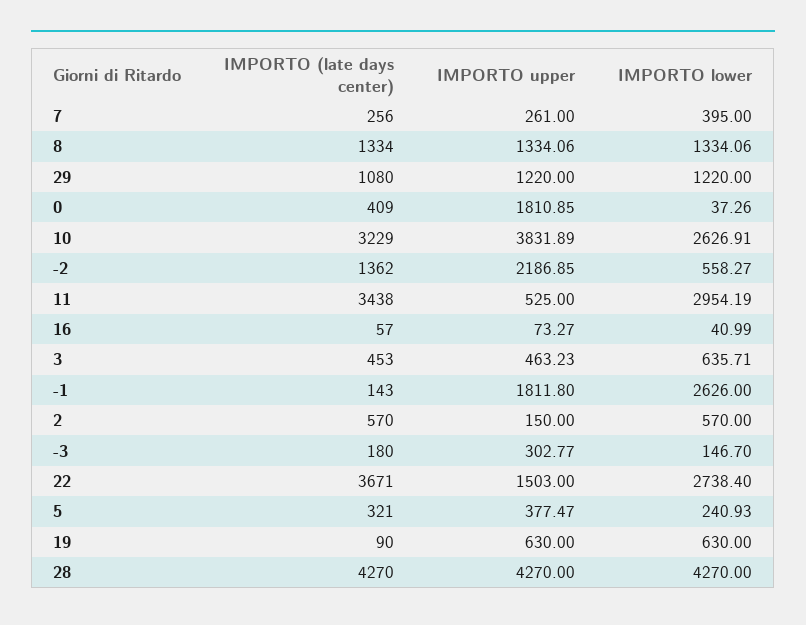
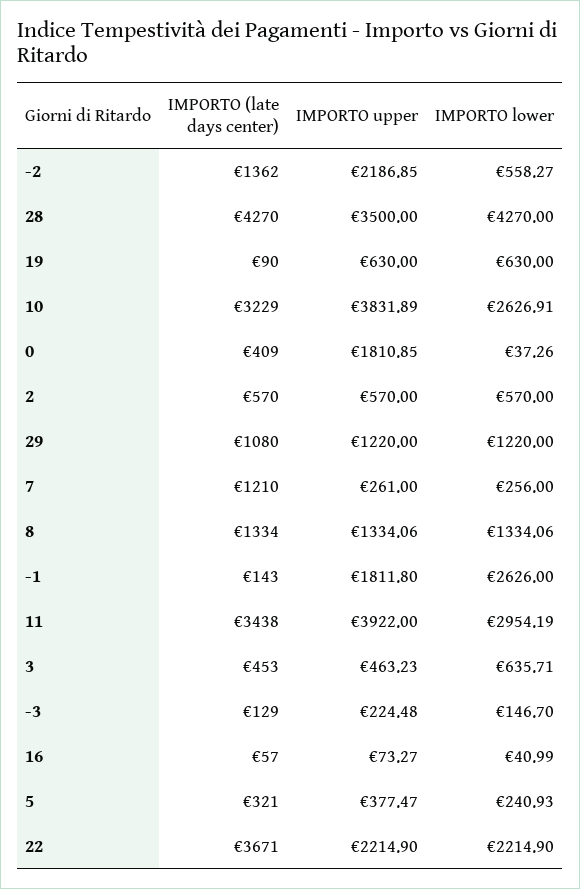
IMPORTO (late days center), 7: 256 -> 1210
IMPORTO lower, 7: 395 -> 256
IMPORTO upper, 11: 525 -> 3922
IMPORTO upper, 2: 150 -> 570
IMPORTO (late days center), -3: 180 -> 129
IMPORTO upper, -3: 302.77 -> 224.48
IMPORTO upper, 22: 1503 -> 2214.9
IMPORTO lower, 22: 2738.4 -> 2214.9
IMPORTO upper, 28: 4270 -> 3500

